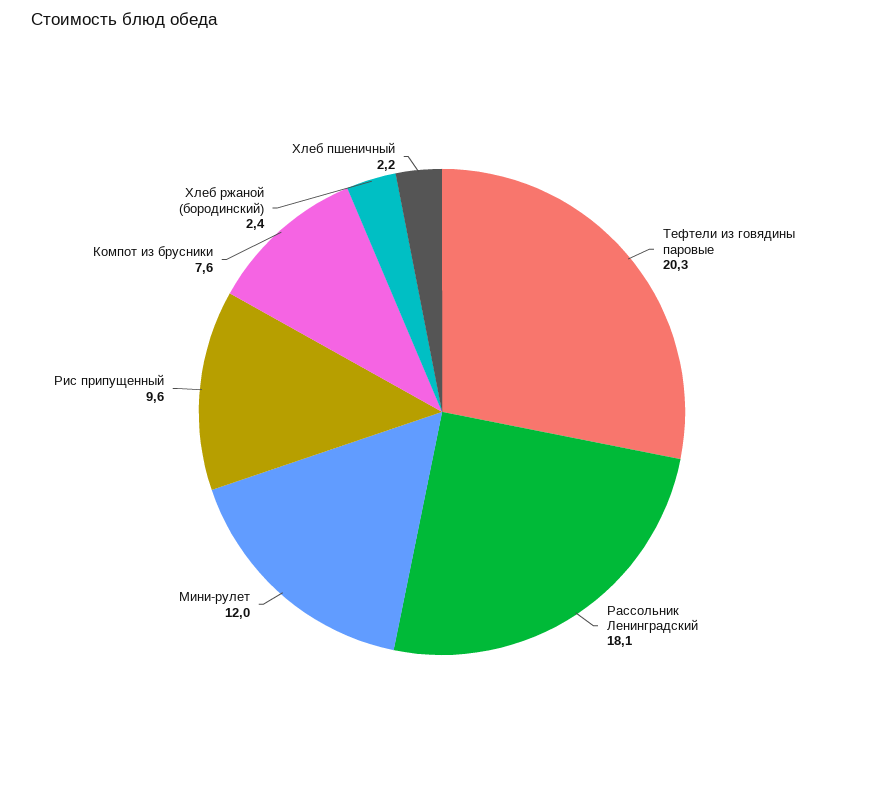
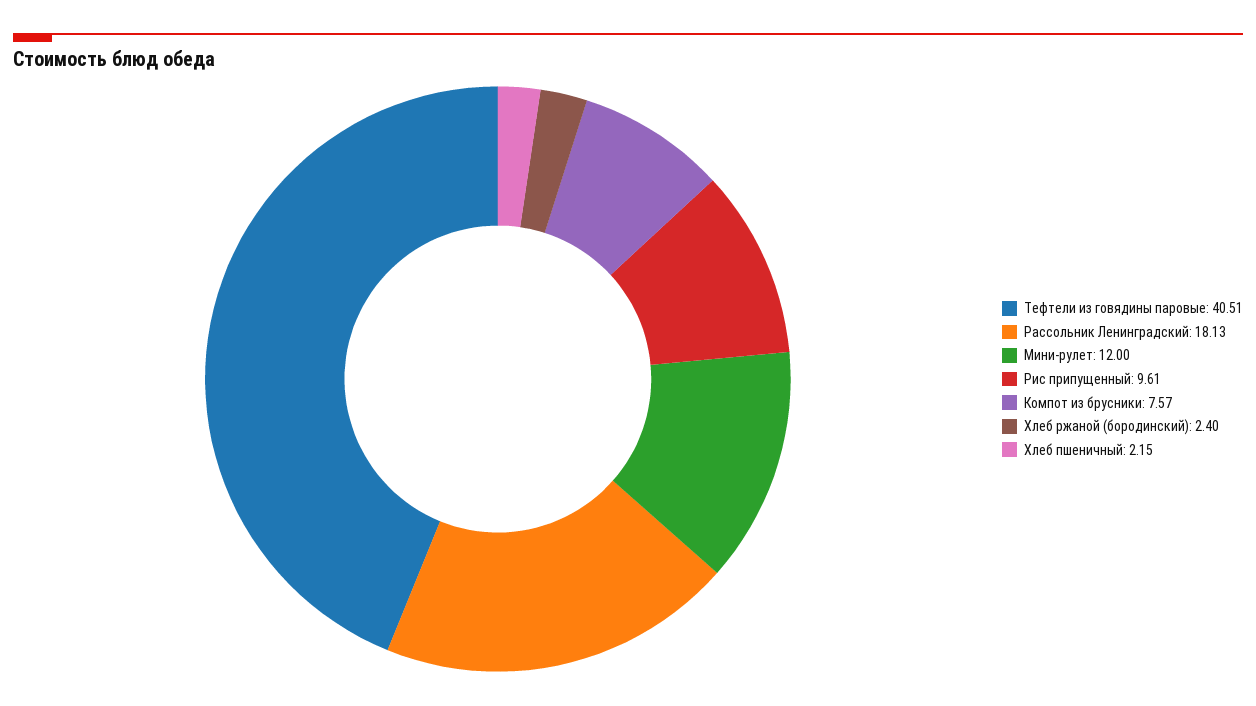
Тефтели из говядины паровые: 20.3 -> 40.51

